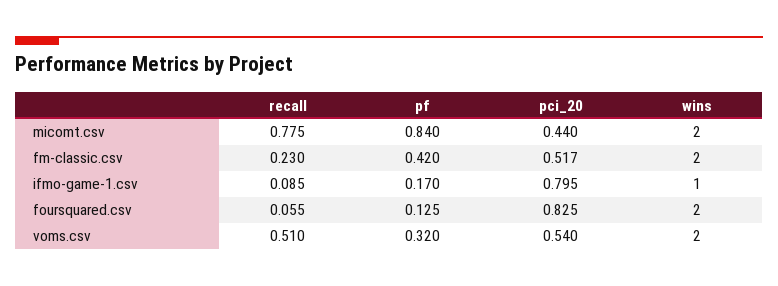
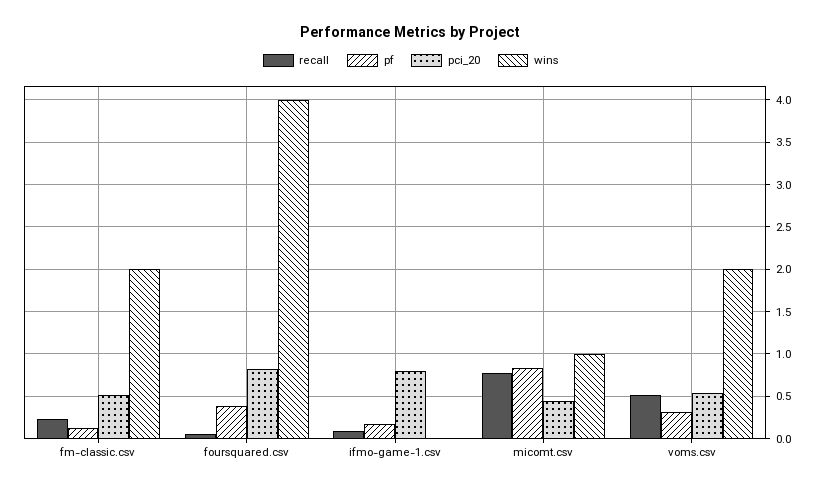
wins, micomt.csv: 2 -> 1
pf, fm-classic.csv: 0.42 -> 0.1
wins, ifmo-game-1.csv: 1 -> 0
pf, foursquared.csv: 0.125 -> 0.4
wins, foursquared.csv: 2 -> 4

